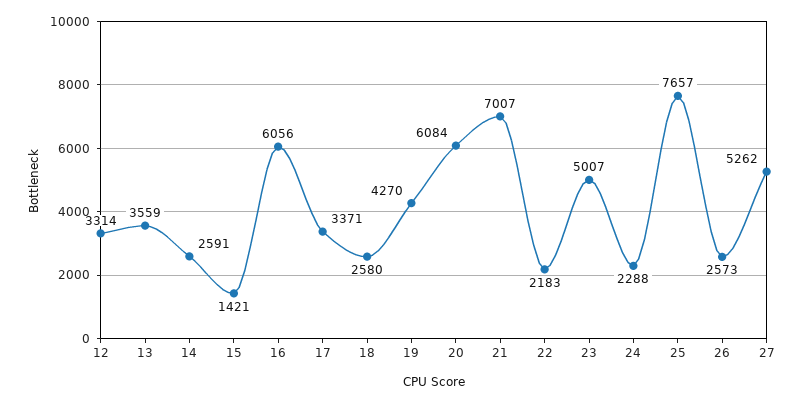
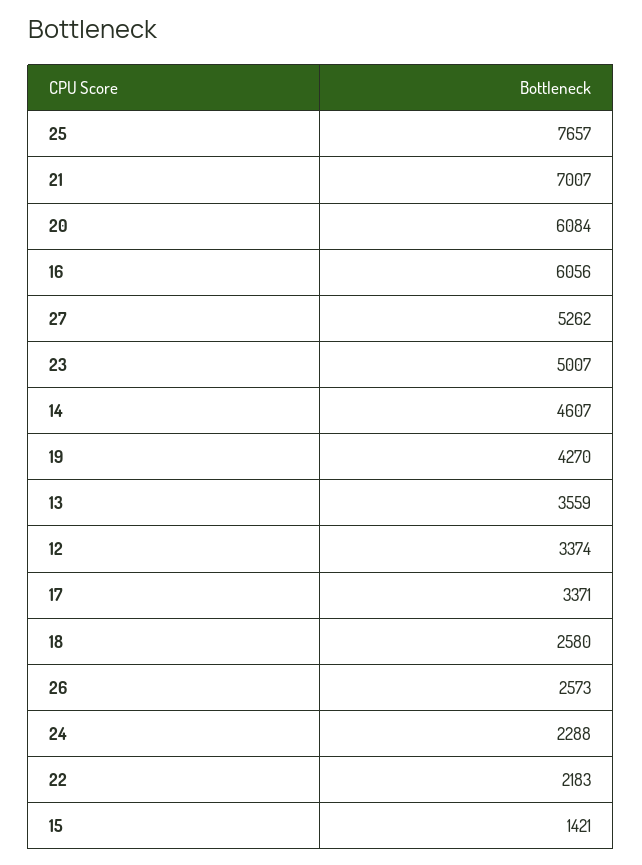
12: 3314 -> 3374
14: 2591 -> 4607

